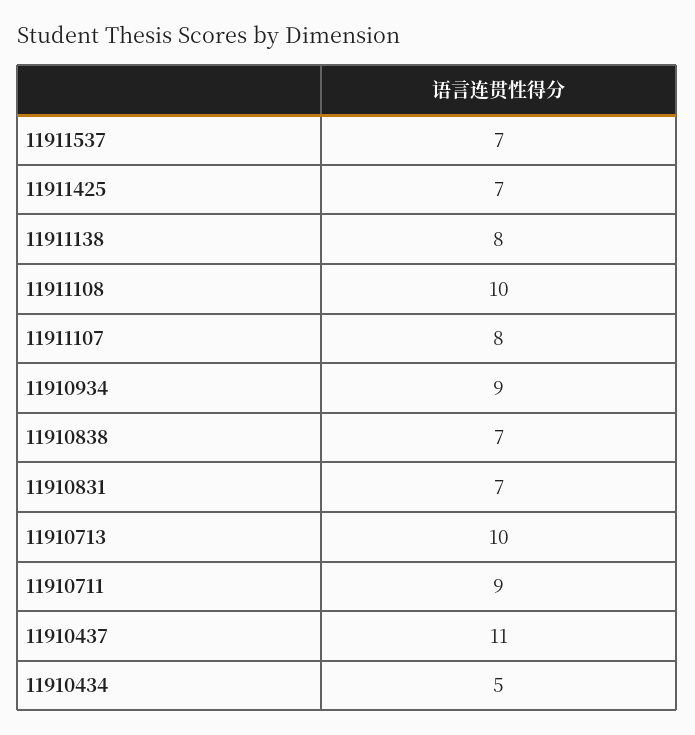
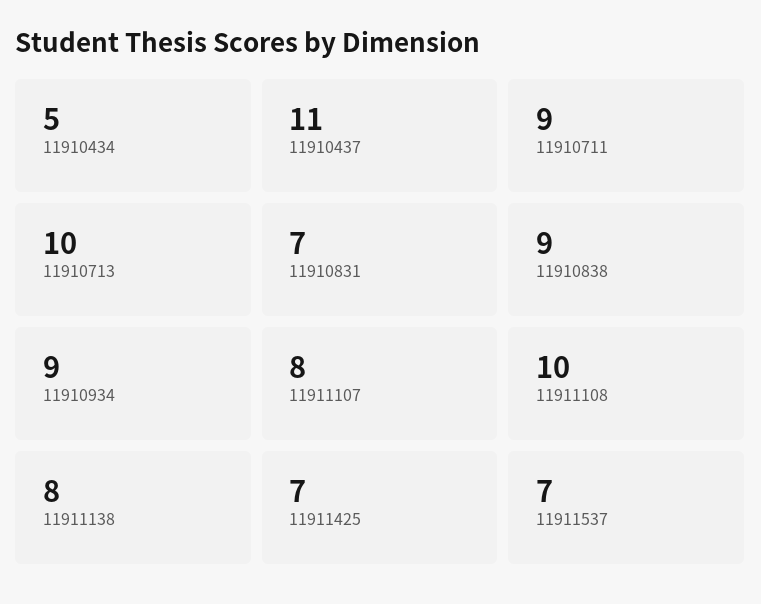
11910838: 7 -> 9

